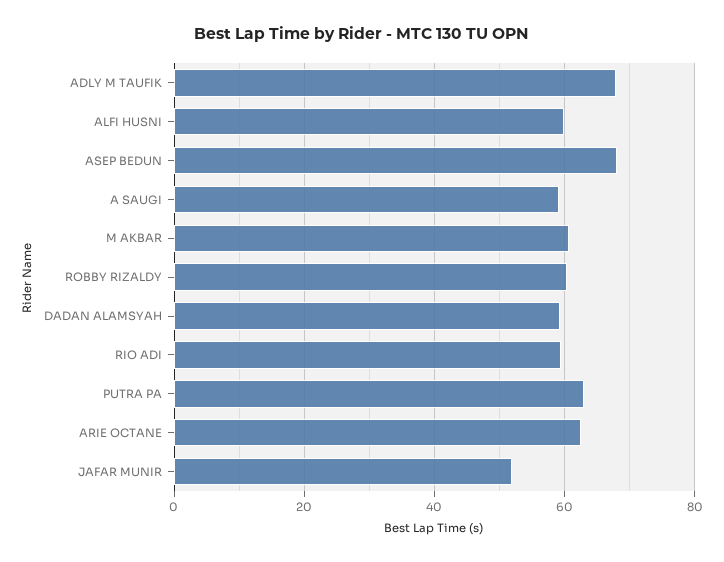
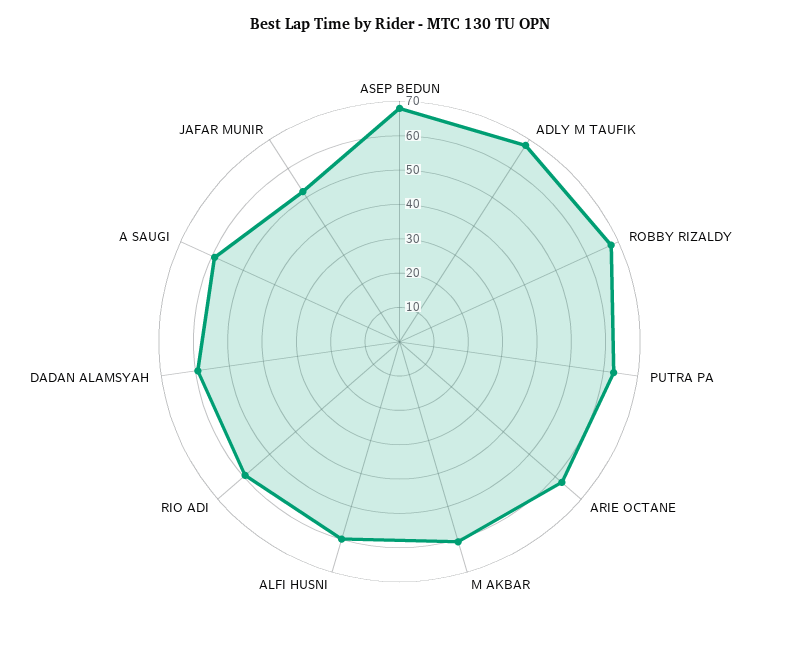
ROBBY RIZALDY: 60 -> 67.5

